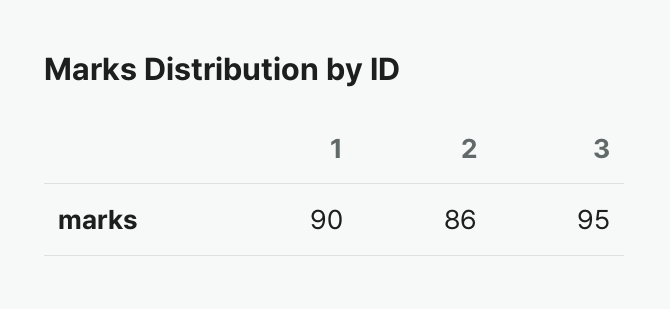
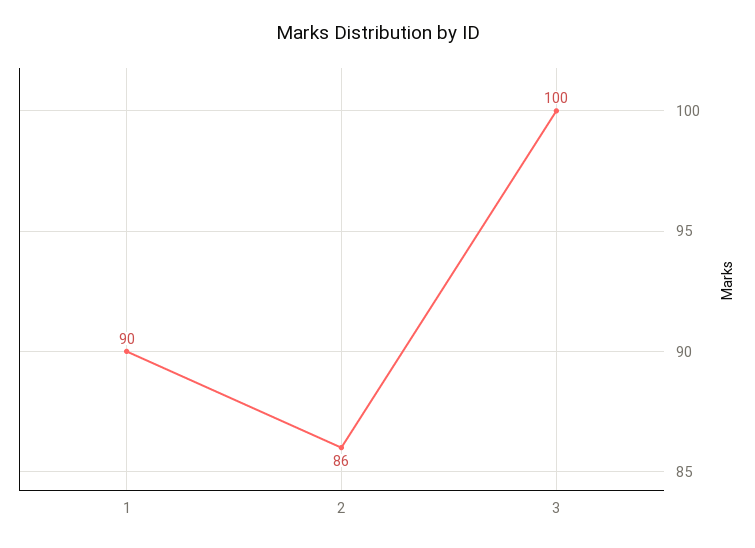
3: 95 -> 100

